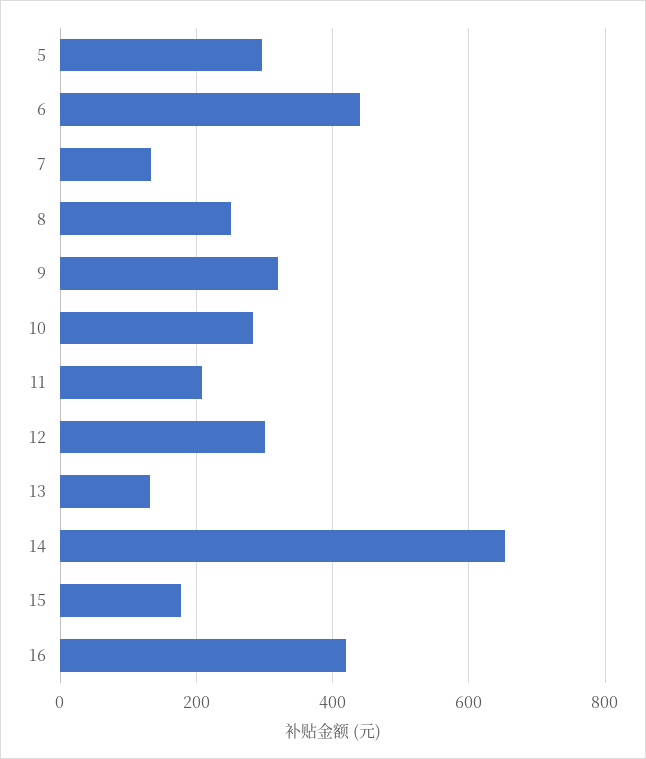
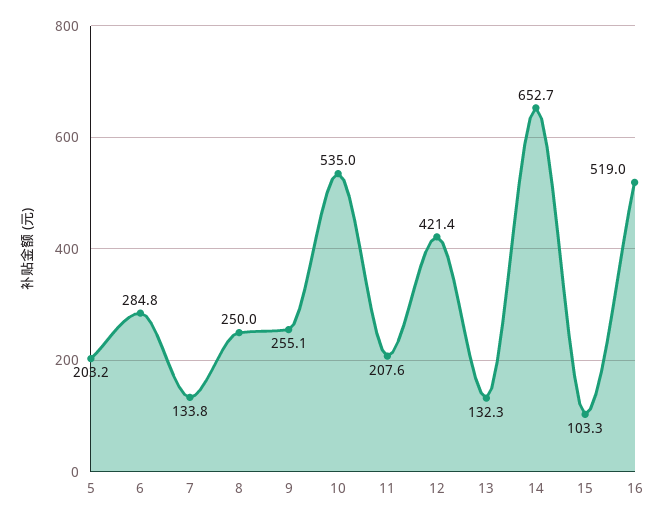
5: 300 -> 203.2
6: 440 -> 284.8
9: 320 -> 255.1
10: 280 -> 535
12: 300 -> 421.4
15: 180 -> 103.3
16: 420 -> 519

